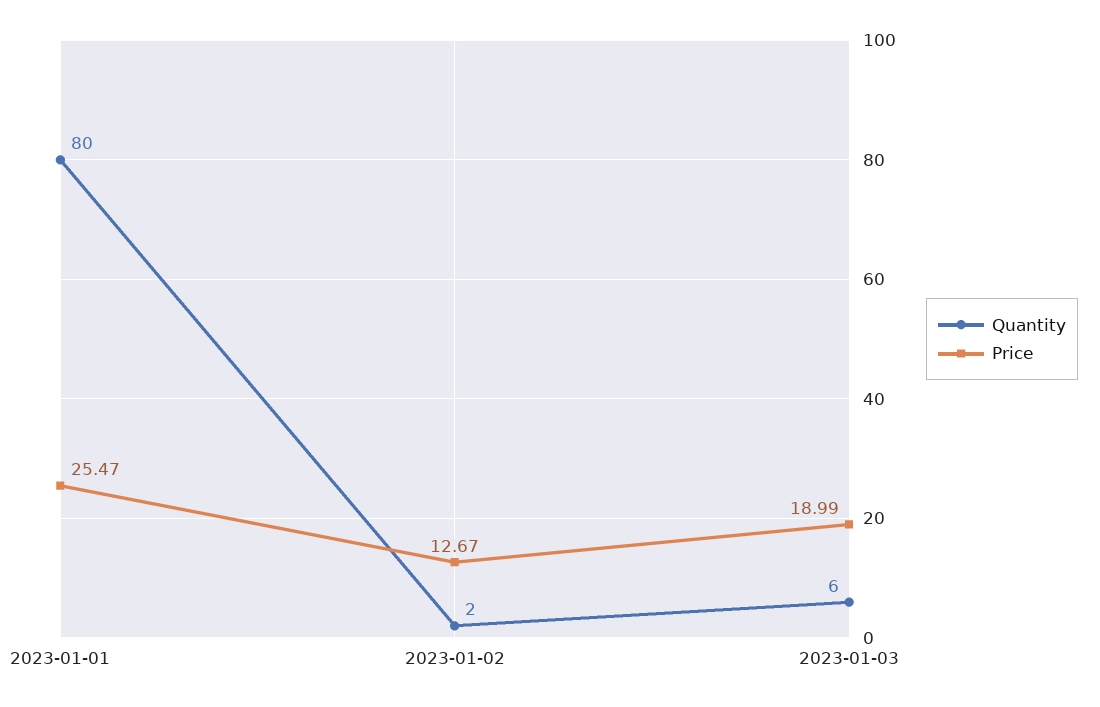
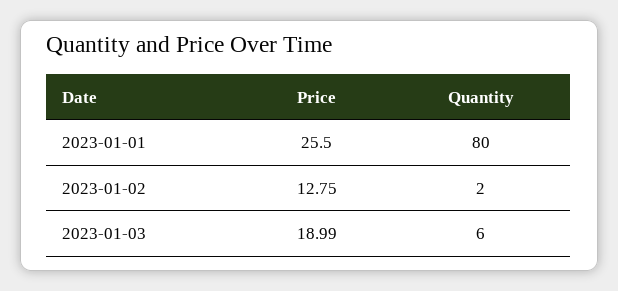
Price, 2023-01-01: 25.47 -> 25.5
Price, 2023-01-02: 12.67 -> 12.75

